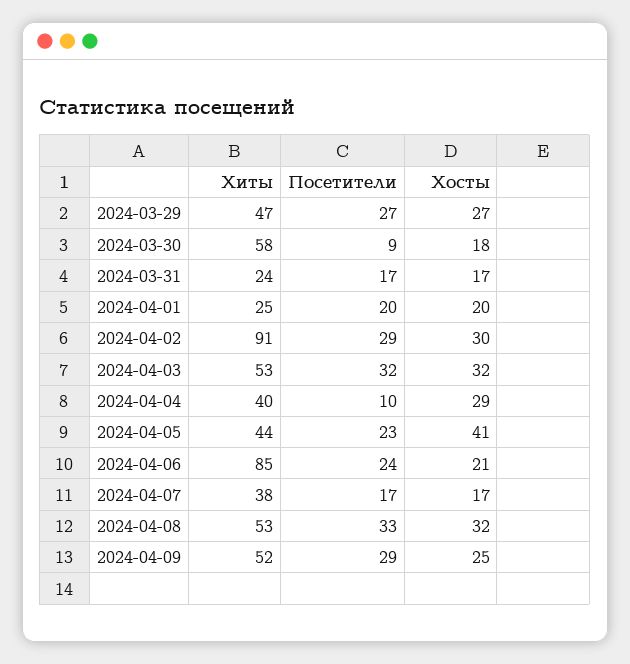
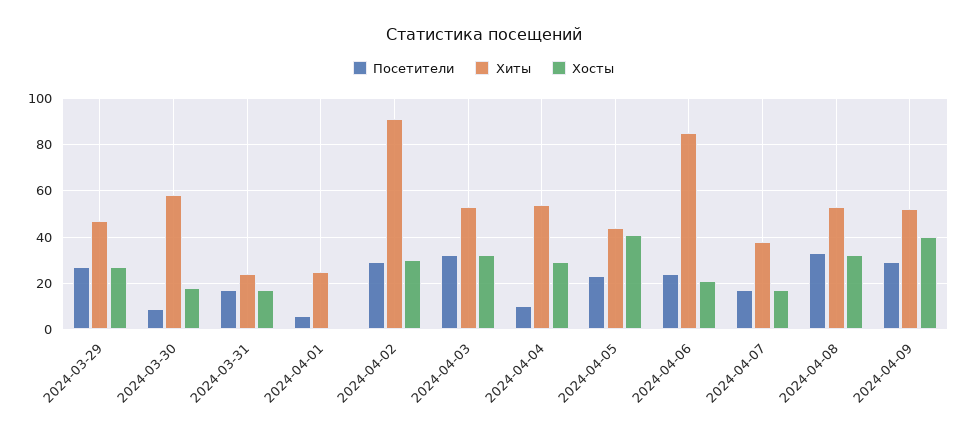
Посетители, 2024-04-01: 20 -> 5
Хосты, 2024-04-01: 20 -> 0
Хиты, 2024-04-04: 40 -> 55
Хосты, 2024-04-09: 25 -> 40

